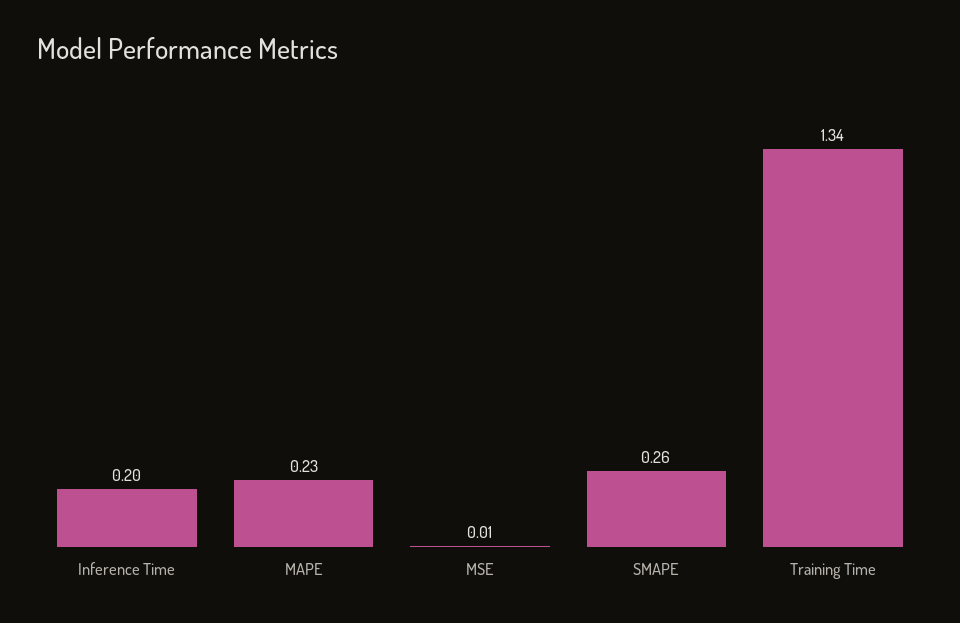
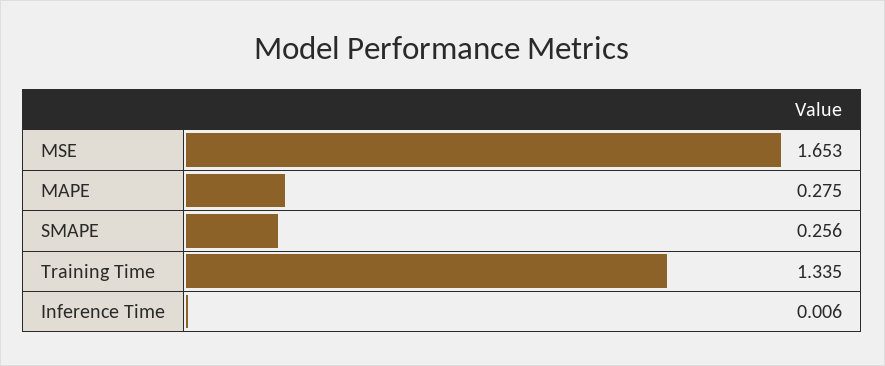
Inference Time: 0.2 -> 0.006
MAPE: 0.23 -> 0.275
MSE: 0.01 -> 1.653

